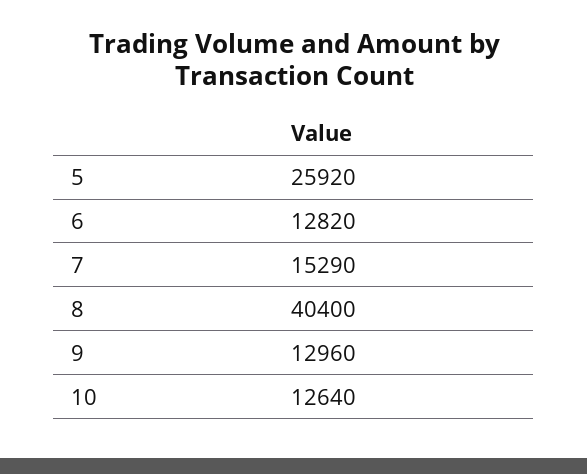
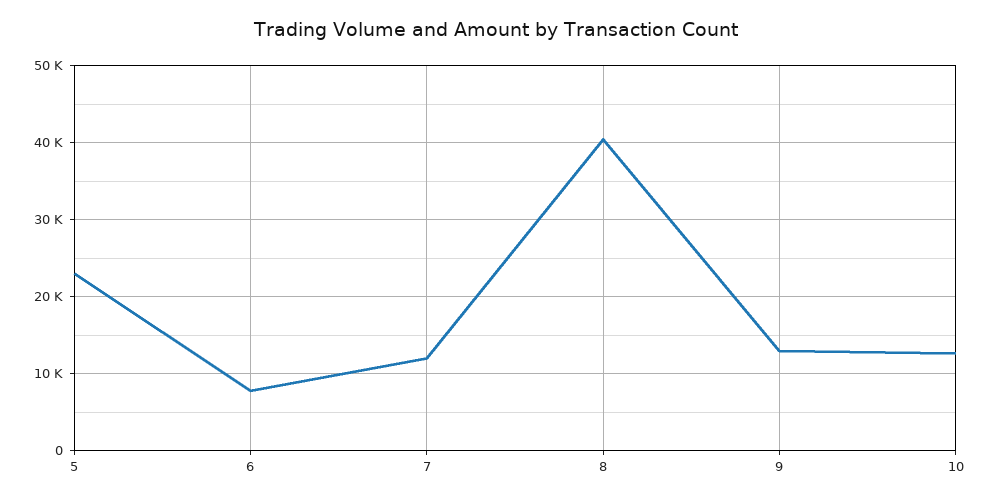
5: 25920 -> 23000
6: 12820 -> 8000
7: 15290 -> 12000

